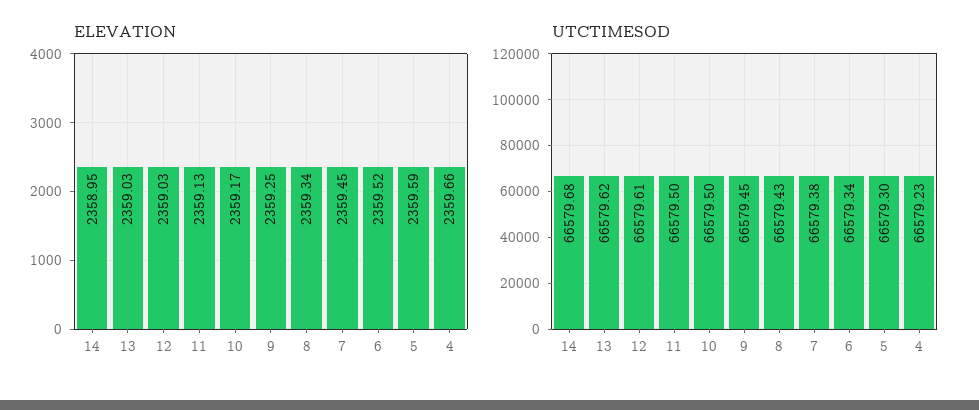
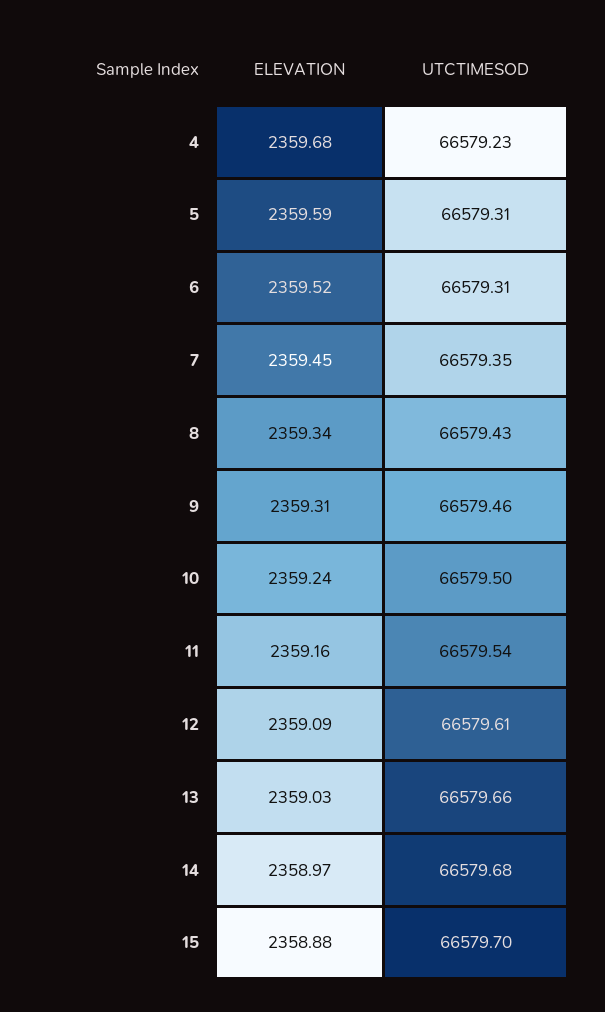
ELEVATION, 14: 2358.95 -> 2358.97
ELEVATION, 12: 2359.03 -> 2359.09
ELEVATION, 11: 2359.13 -> 2359.16
ELEVATION, 10: 2359.17 -> 2359.24
ELEVATION, 9: 2359.25 -> 2359.31
ELEVATION, 4: 2359.66 -> 2359.68
UTCTIMESOD, 13: 66579.62 -> 66579.66
UTCTIMESOD, 11: 66579.5 -> 66579.54
UTCTIMESOD, 9: 66579.45 -> 66579.46
UTCTIMESOD, 7: 66579.38 -> 66579.35
UTCTIMESOD, 6: 66579.34 -> 66579.31
UTCTIMESOD, 5: 66579.3 -> 66579.31
ELEVATION, 15: none -> 2358.88
UTCTIMESOD, 15: none -> 66579.7

